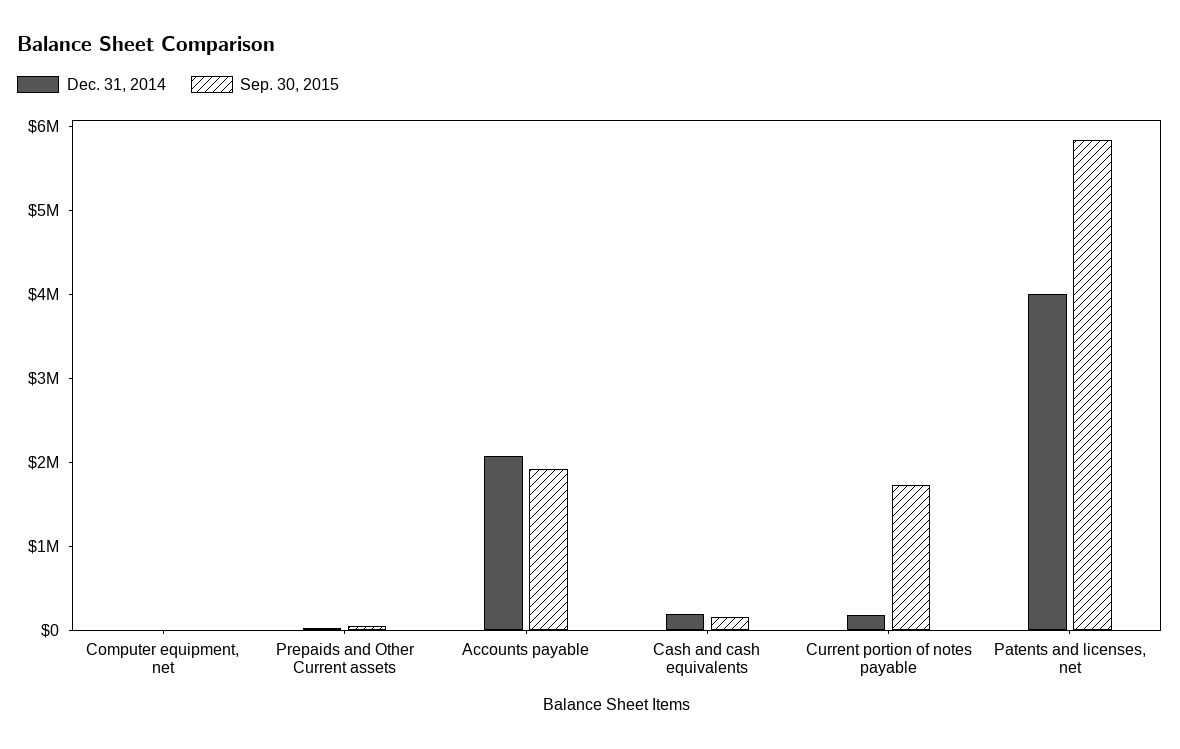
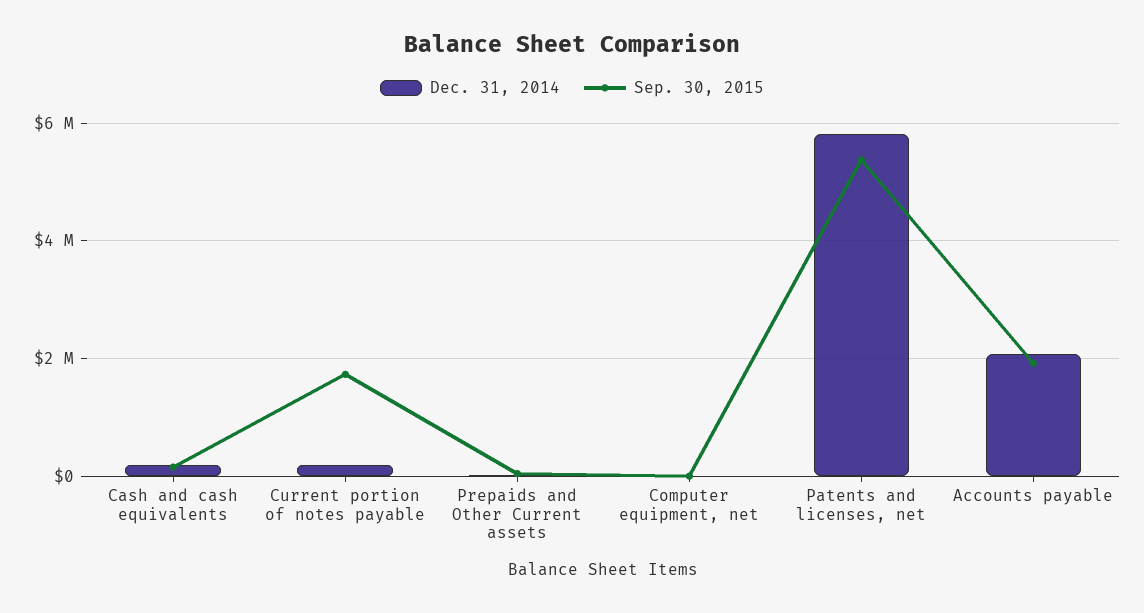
Dec. 31, 2014, Patents and licenses, net: 4000000 -> 5800000
Sep. 30, 2015, Patents and licenses, net: 5800000 -> 5400000

